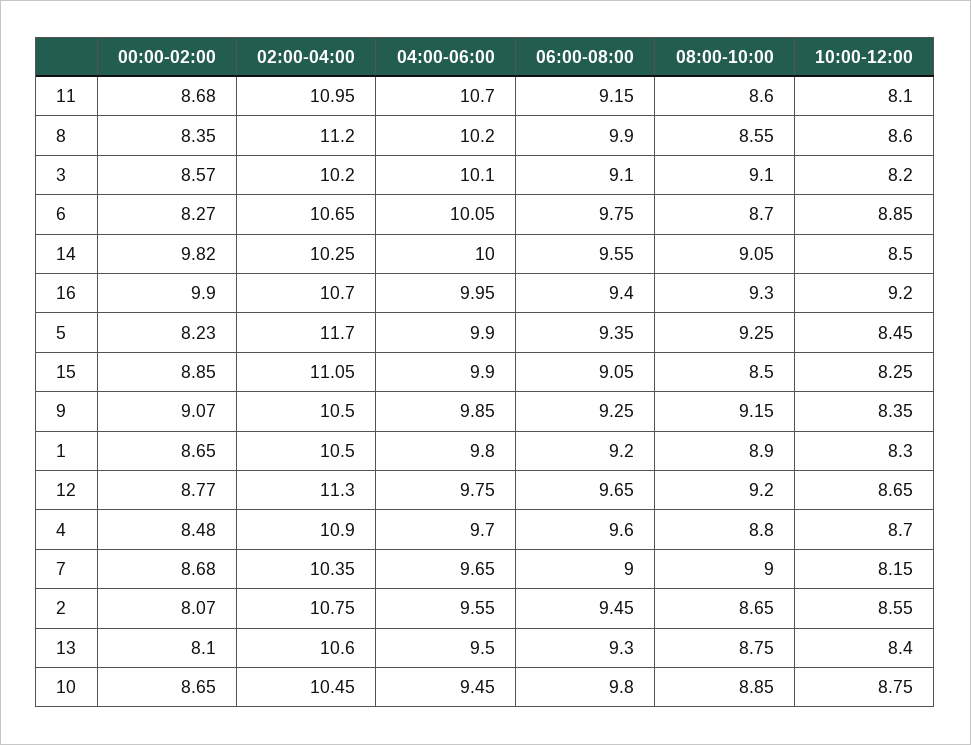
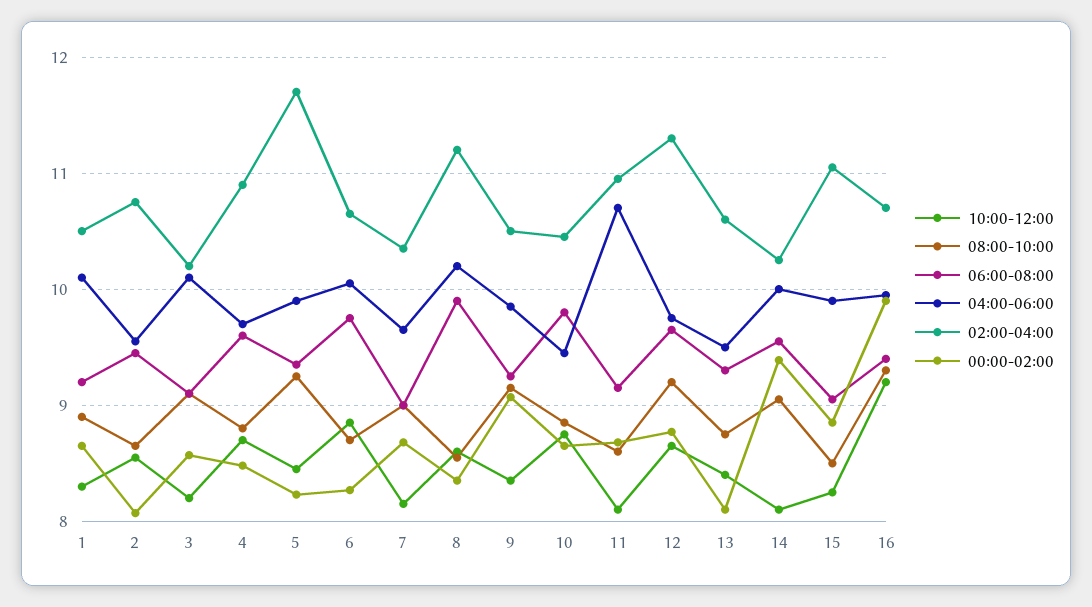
00:00-02:00, 14: 9.82 -> 9.4
10:00-12:00, 14: 8.5 -> 8.1
04:00-06:00, 1: 9.8 -> 10.1

